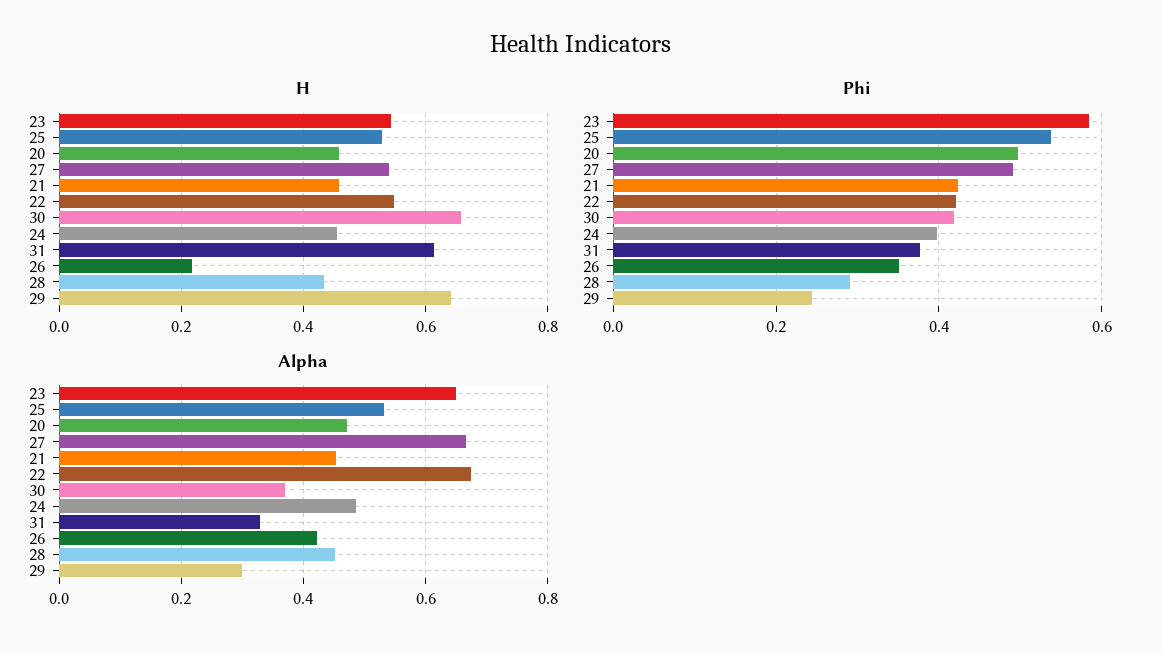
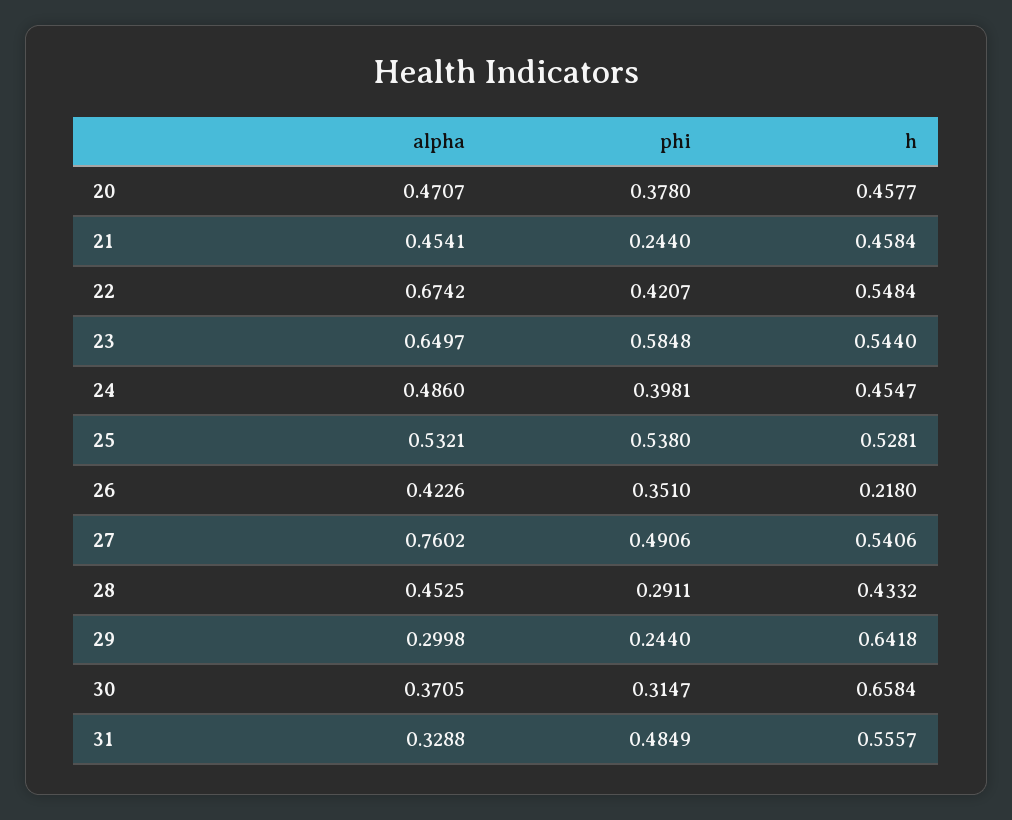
H, 31: 0.62 -> 0.5557
Phi, 20: 0.5 -> 0.378
Phi, 21: 0.42 -> 0.244
Phi, 30: 0.42 -> 0.3147
Phi, 31: 0.38 -> 0.4849
Alpha, 27: 0.66 -> 0.7602

